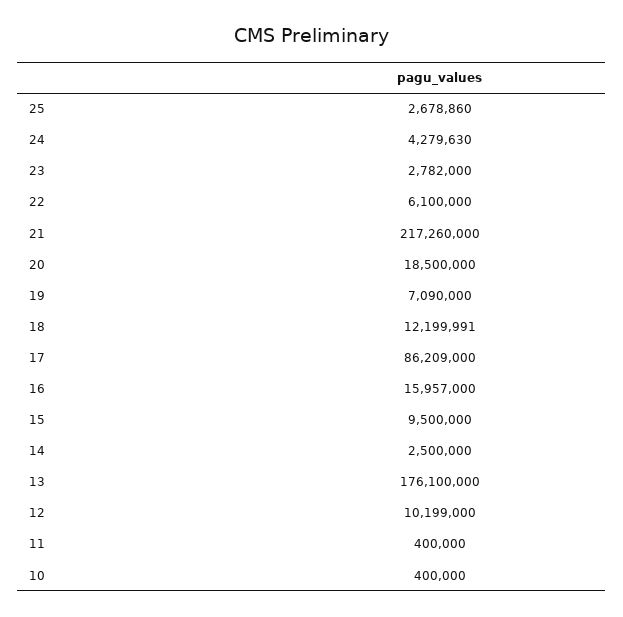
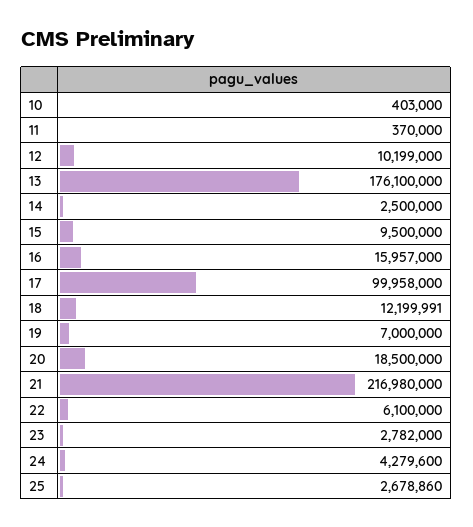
24: 4279630 -> 4279600
21: 217260000 -> 216980000
19: 7090000 -> 7000000
17: 86209000 -> 99958000
11: 400000 -> 370000
10: 400000 -> 403000

